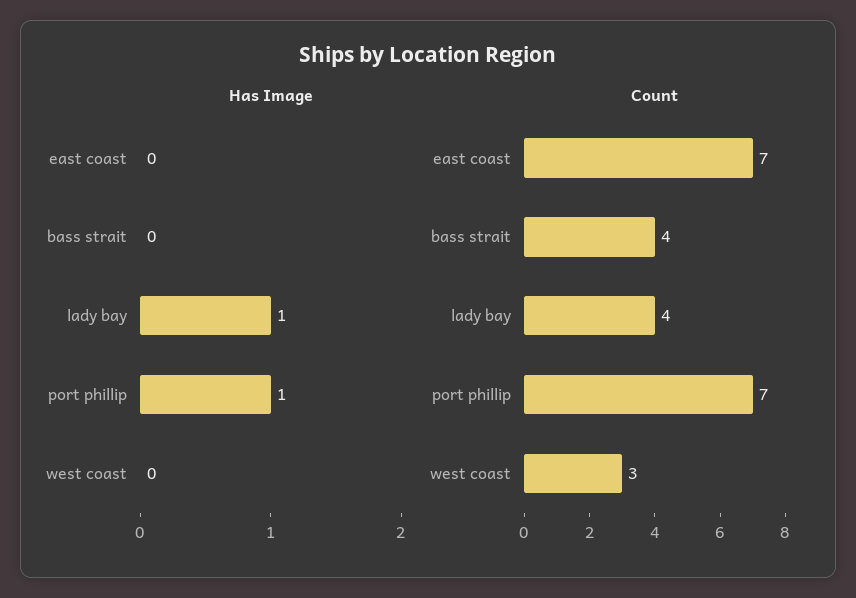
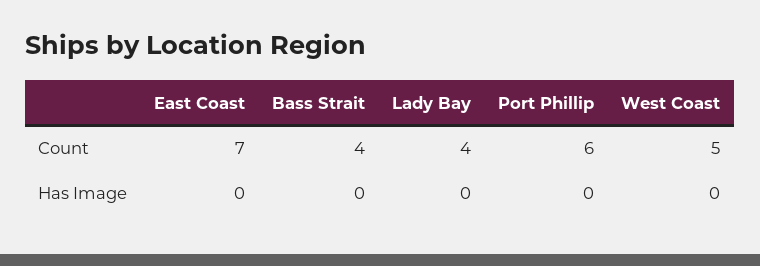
Has Image, lady bay: 1 -> 0
Has Image, port phillip: 1 -> 0
Count, port phillip: 7 -> 6
Count, west coast: 3 -> 5

